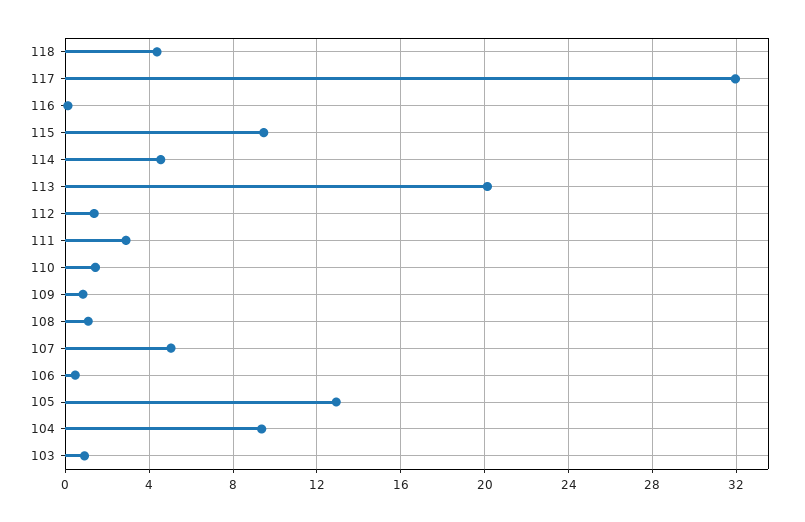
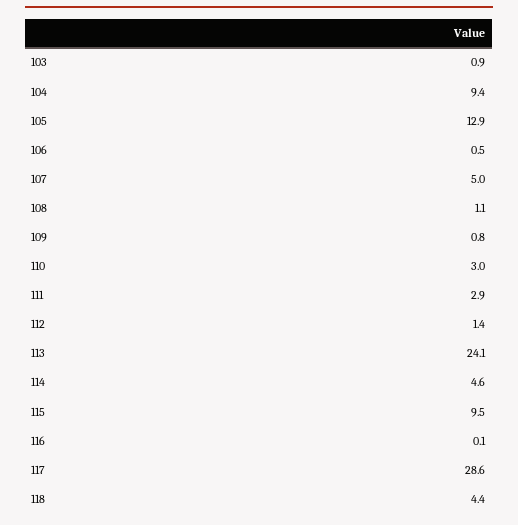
117: 32 -> 28.6
113: 20 -> 24.1
110: 1.5 -> 3

